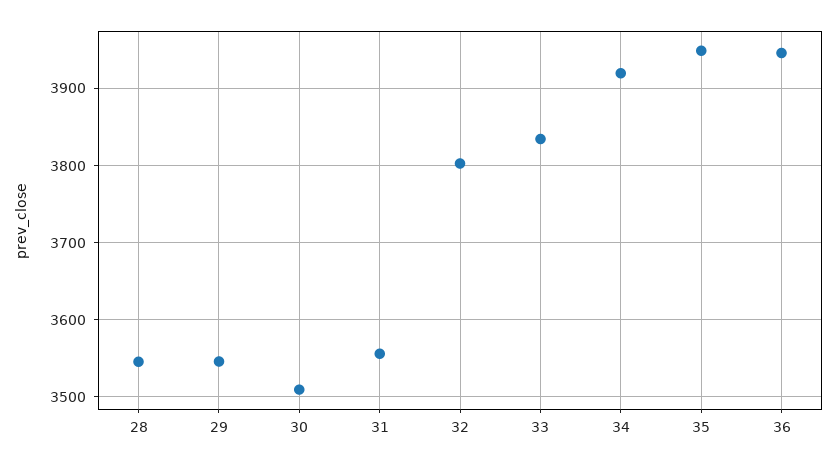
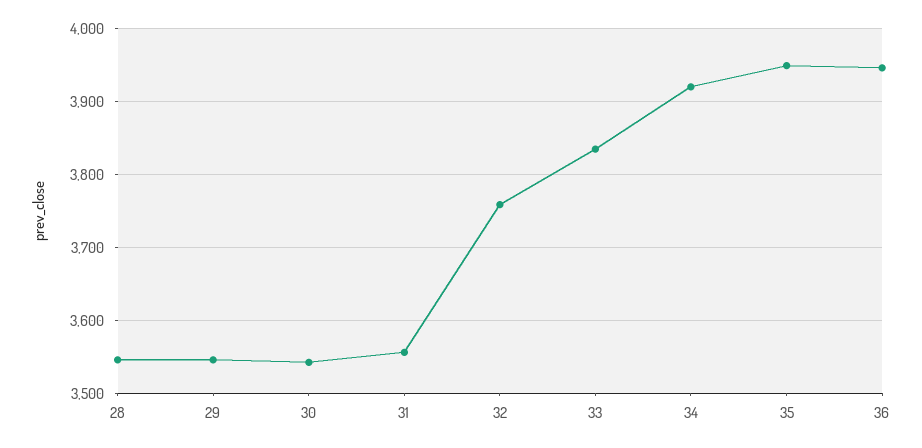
30: 3510 -> 3540
32: 3800 -> 3760

